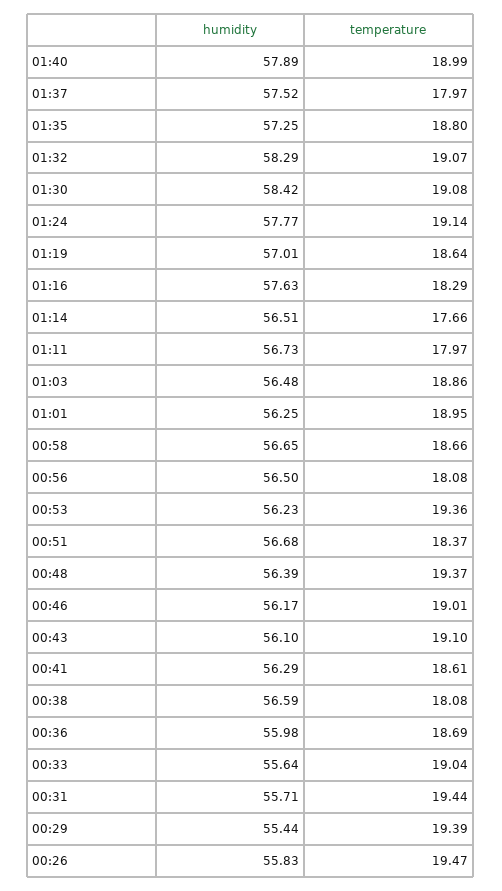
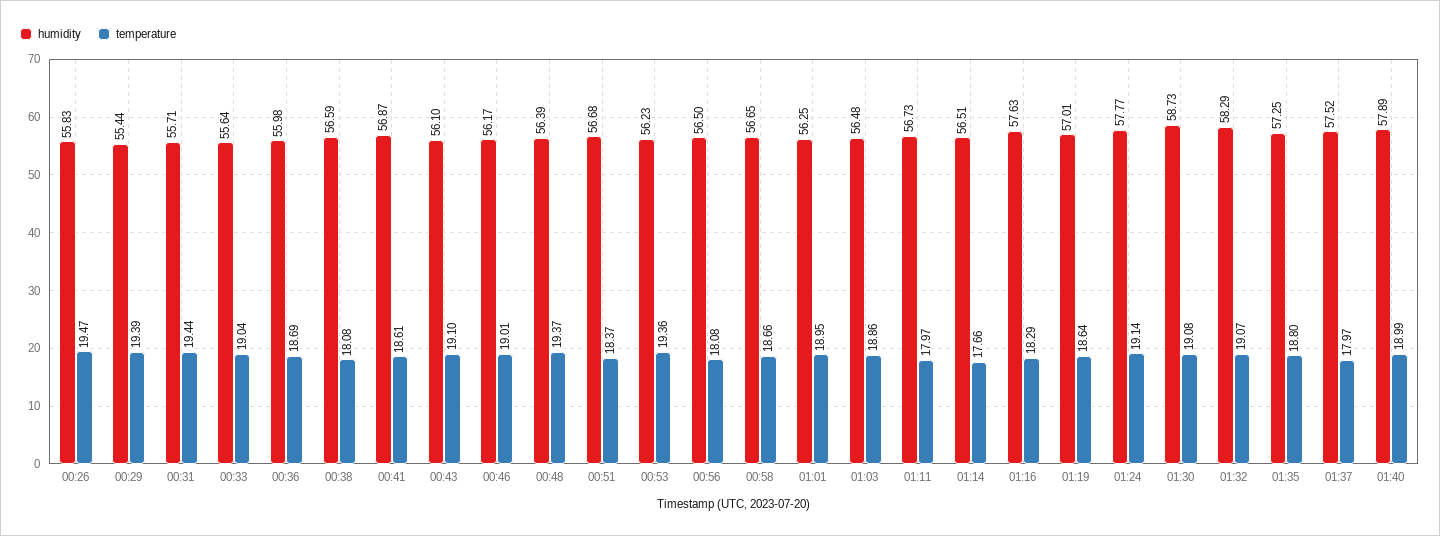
humidity, 01:30: 58.42 -> 58.73
humidity, 00:41: 56.29 -> 56.87

